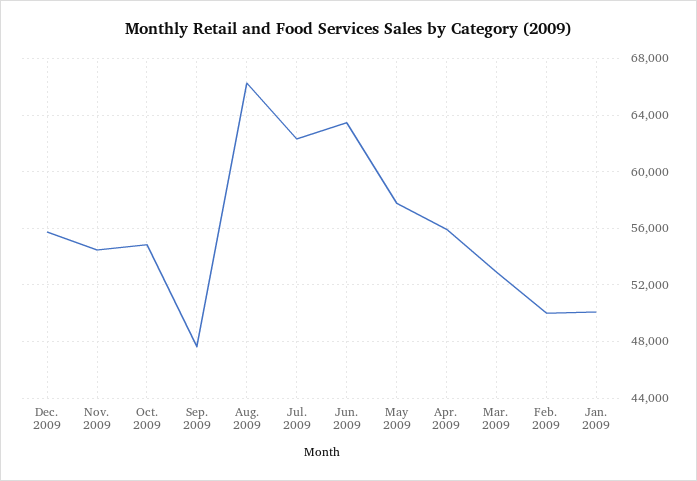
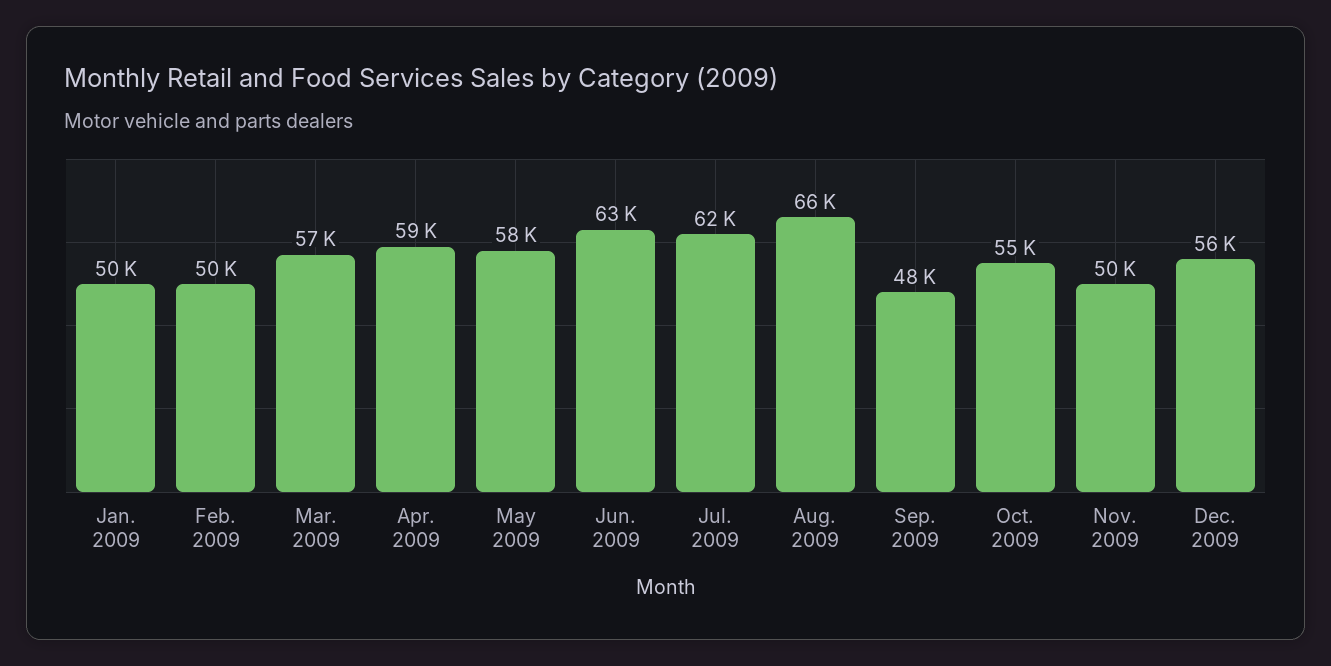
Nov. 2009: 54500 -> 50000
Apr. 2009: 56000 -> 59000
Mar. 2009: 53000 -> 57000

